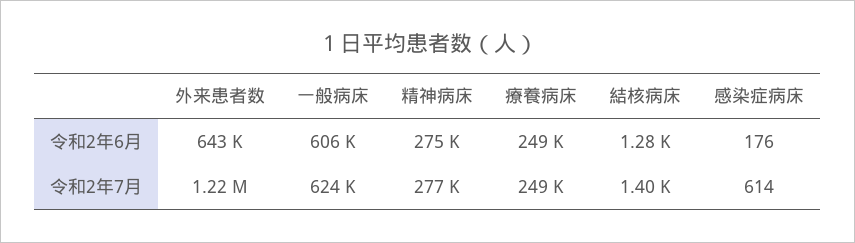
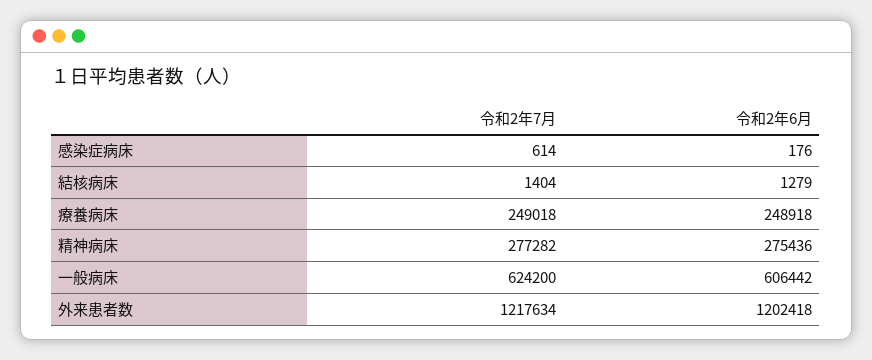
外来患者数, 令和2年6月: 643000 -> 1202418

